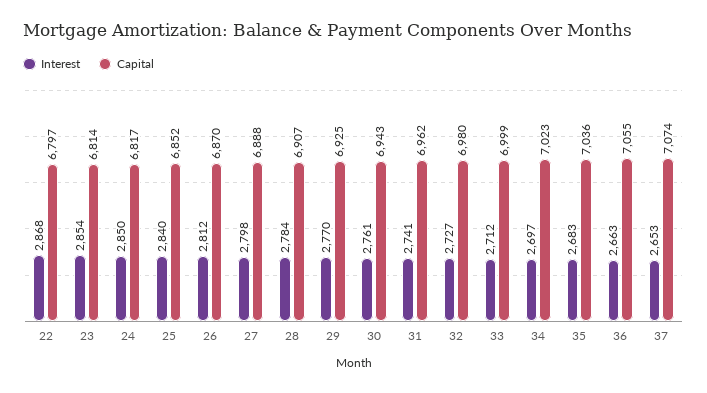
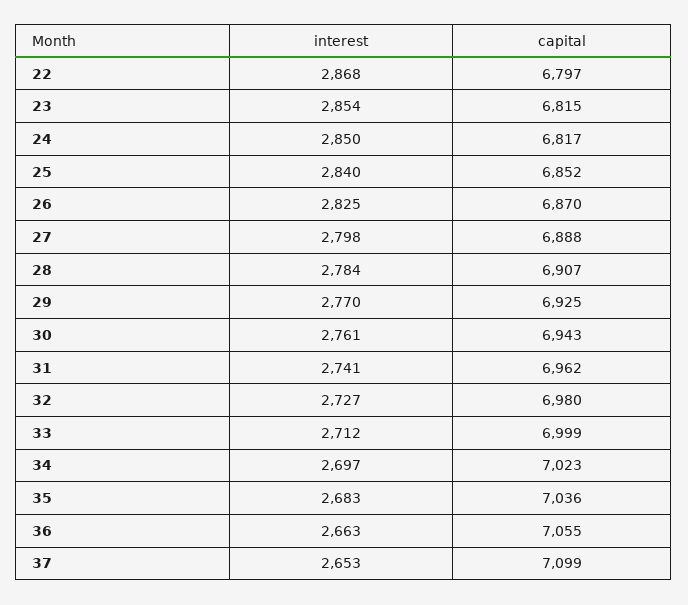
Capital, 23: 6814 -> 6815
Interest, 26: 2812 -> 2825
Capital, 37: 7074 -> 7099

